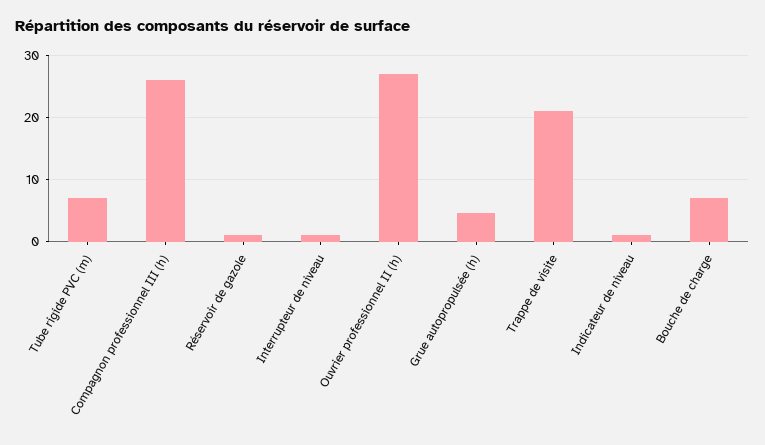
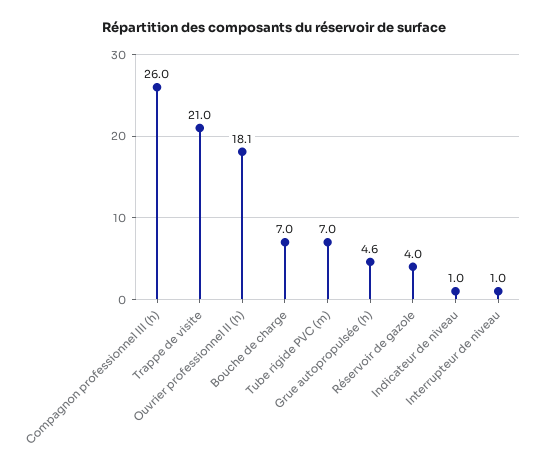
Réservoir de gazole: 1 -> 4
Ouvrier professionnel II (h): 27 -> 18.1

